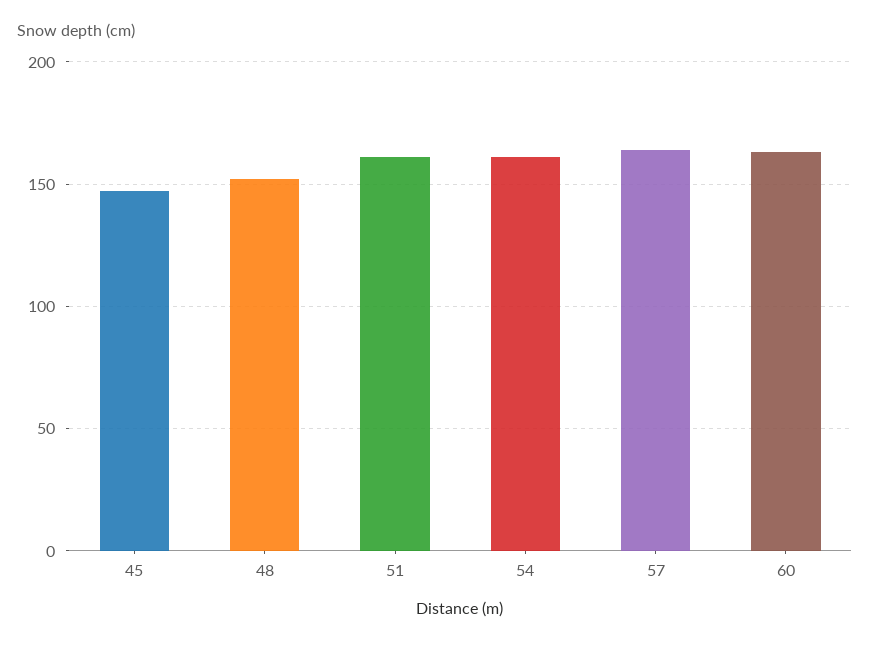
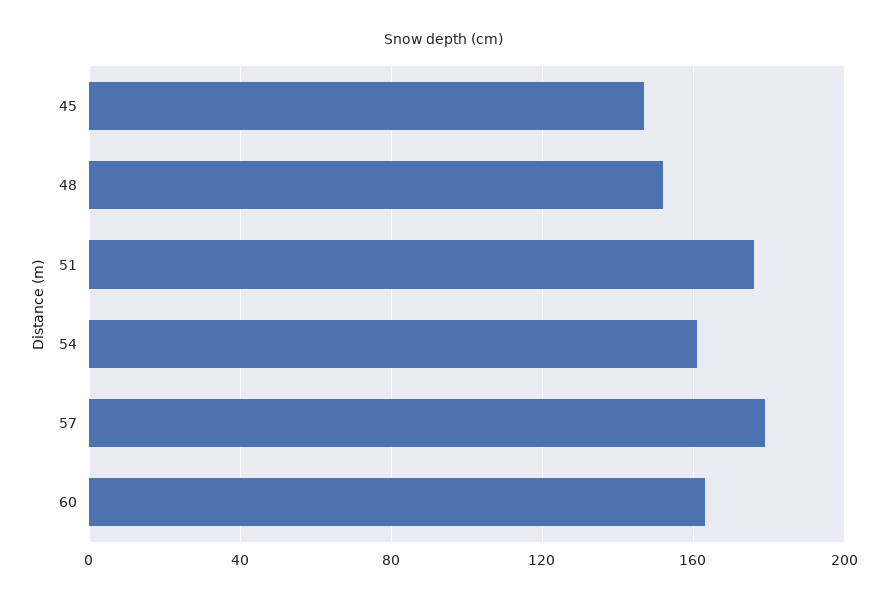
51: 160 -> 175
57: 165 -> 180

